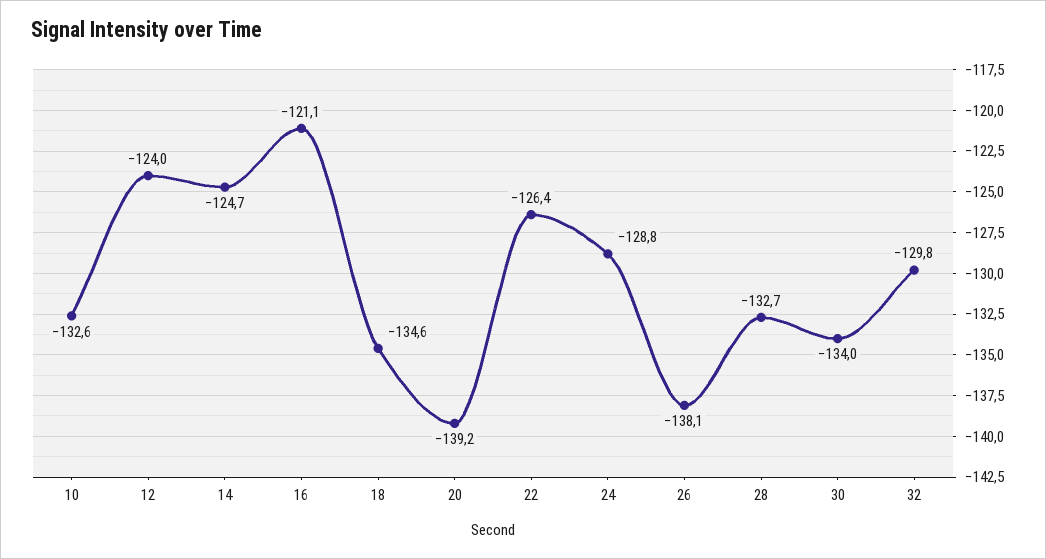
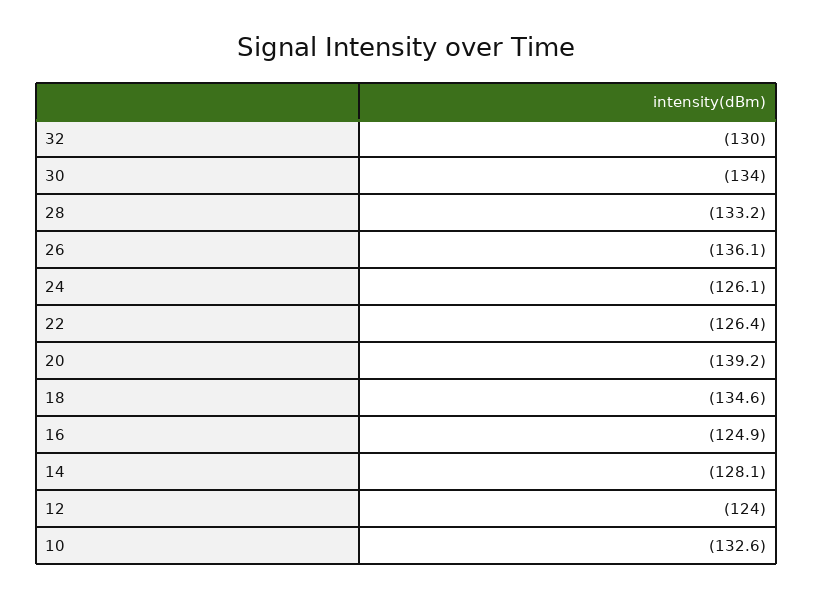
14: -124.7 -> -128.1
16: -121.1 -> -124.9
24: -128.8 -> -126.1
26: -138.1 -> -136.1
28: -132.7 -> -133.2
32: -129.8 -> -130

